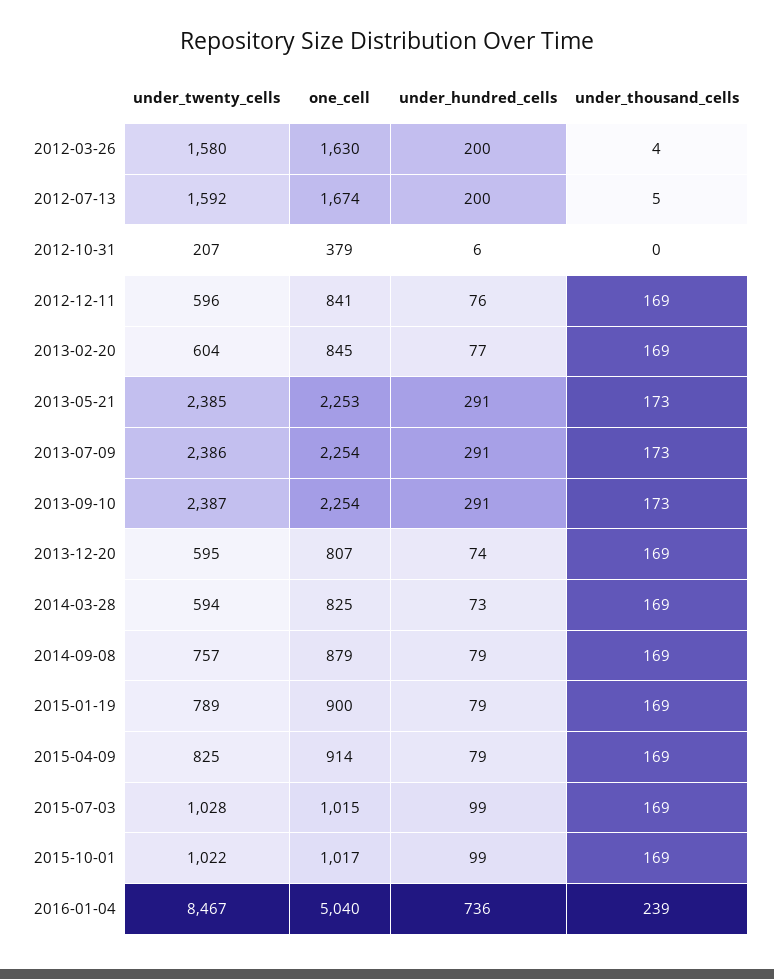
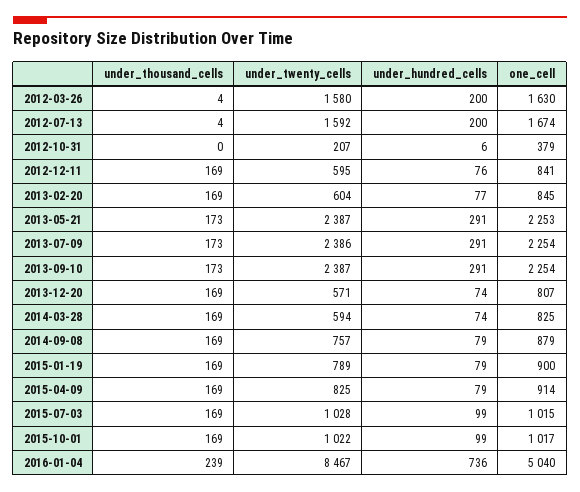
under_thousand_cells, 2012-07-13: 5 -> 4
under_twenty_cells, 2012-12-11: 596 -> 595
under_twenty_cells, 2013-05-21: 2385 -> 2387
under_twenty_cells, 2013-12-20: 595 -> 571
under_hundred_cells, 2014-03-28: 73 -> 74

